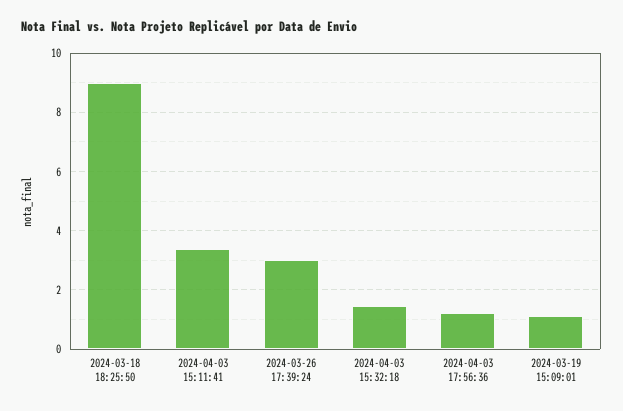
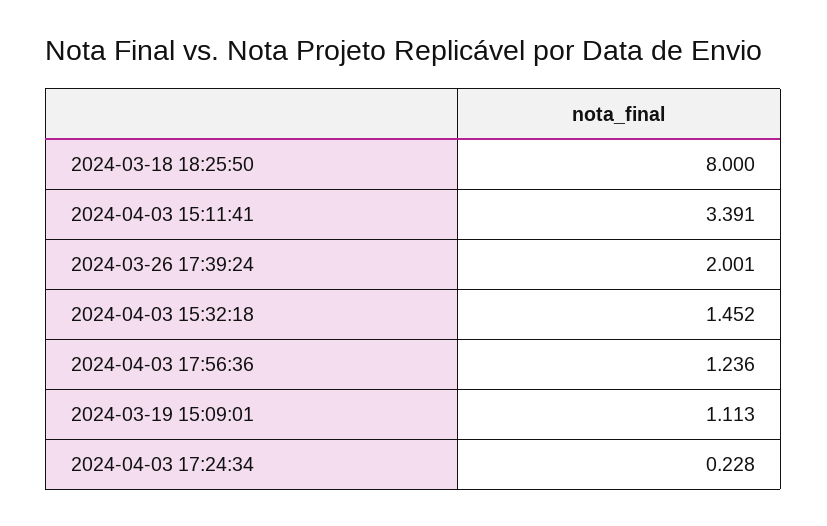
2024-03-18 18:25:50: 9 -> 8
2024-03-26 17:39:24: 3 -> 2.001
2024-04-03 17:24:34: none -> 0.228

